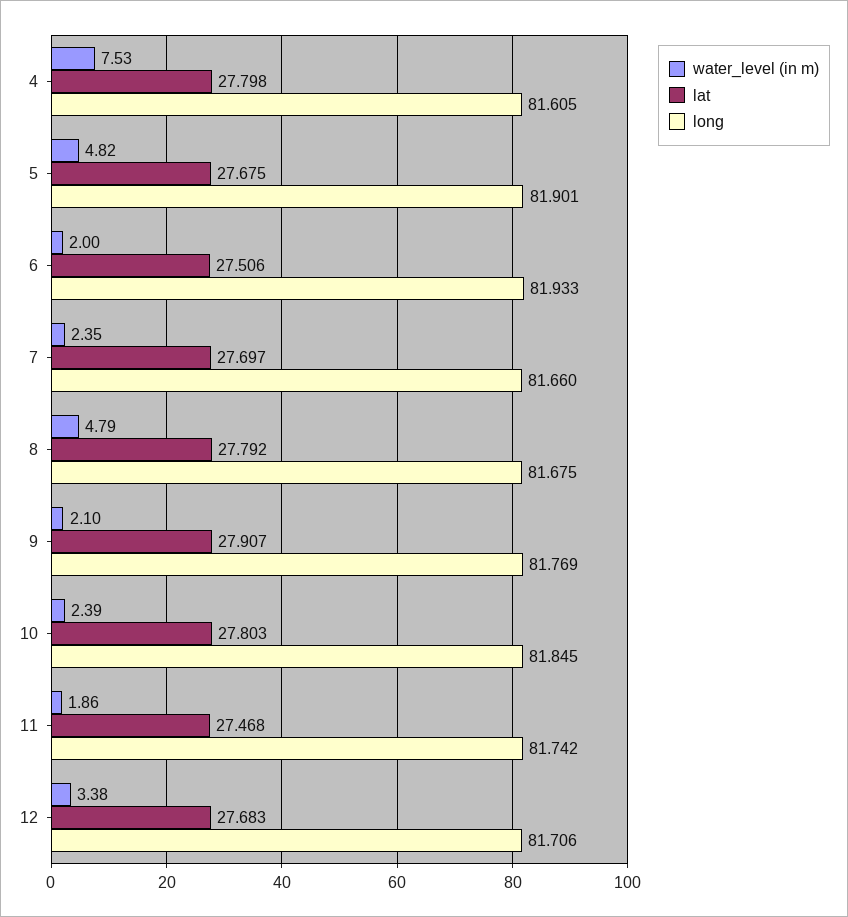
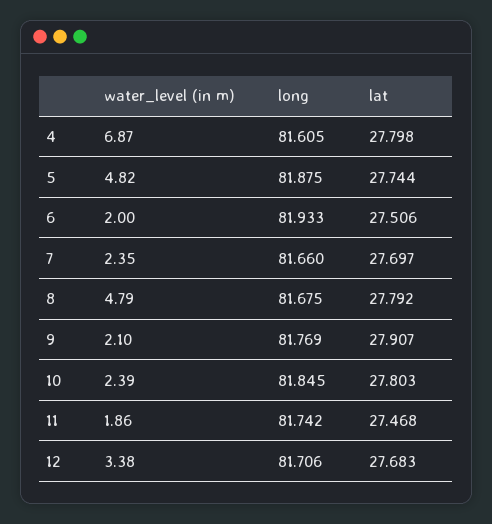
water_level (in m), 4: 7.53 -> 6.87
lat, 5: 27.675 -> 27.744
long, 5: 81.901 -> 81.875

